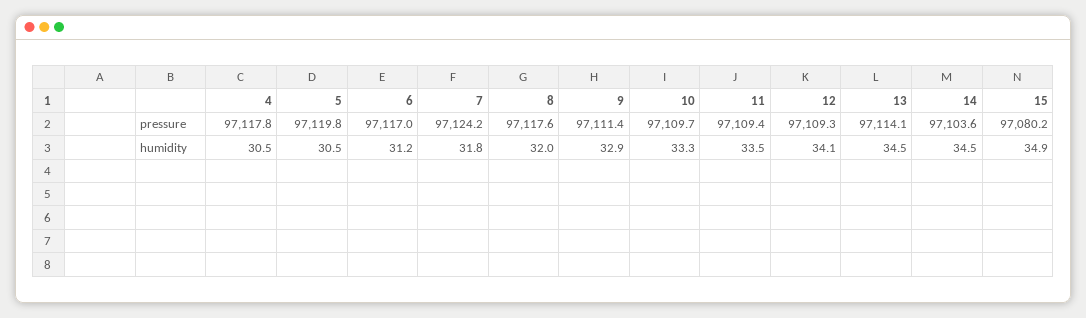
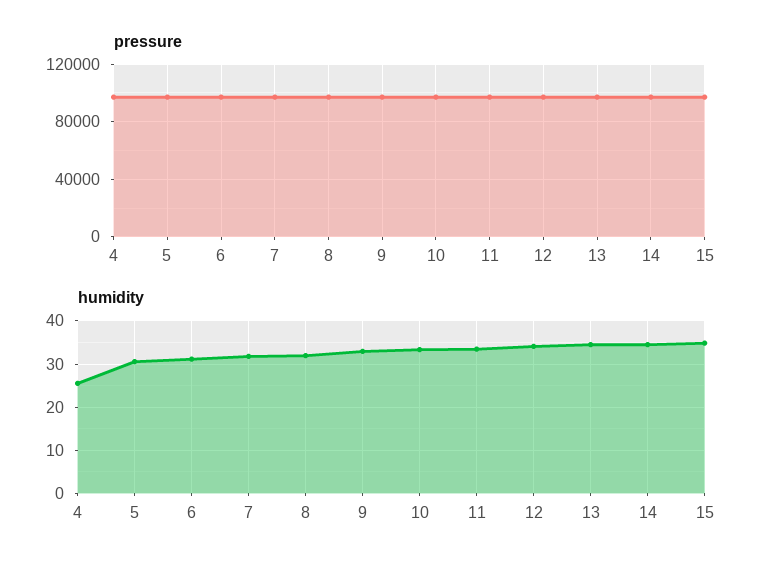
humidity, 4: 30.5 -> 26

